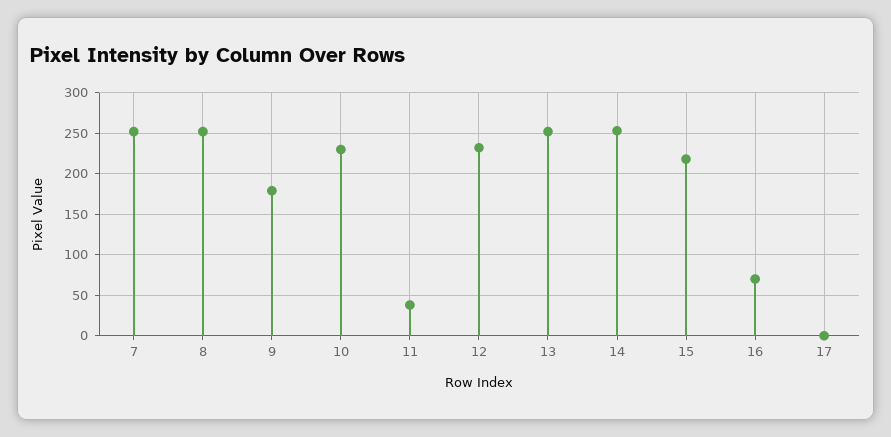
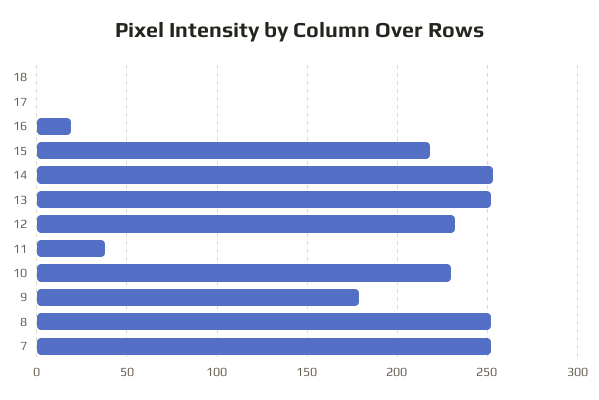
16: 70 -> 20
18: none -> 0

